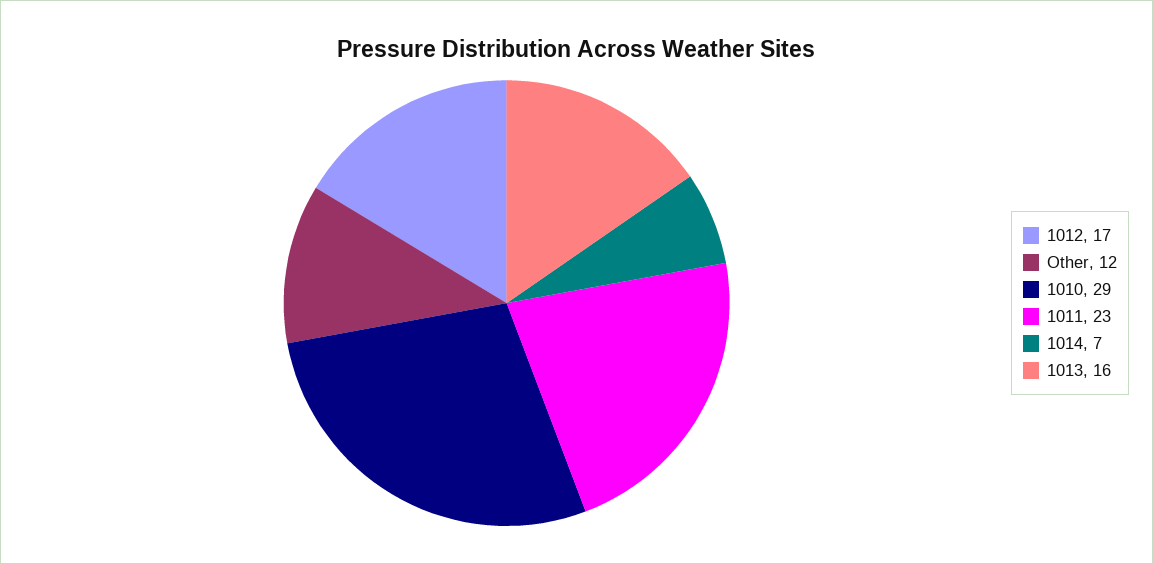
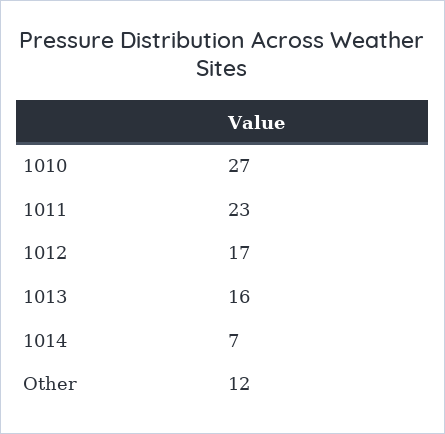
1010: 29 -> 27

